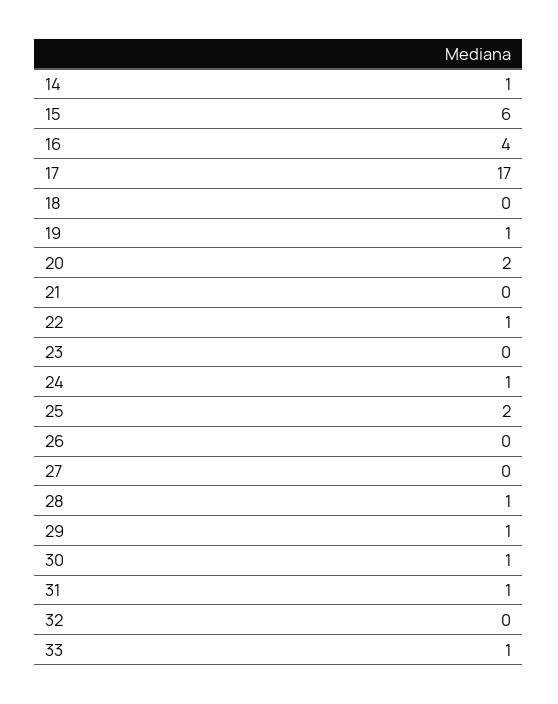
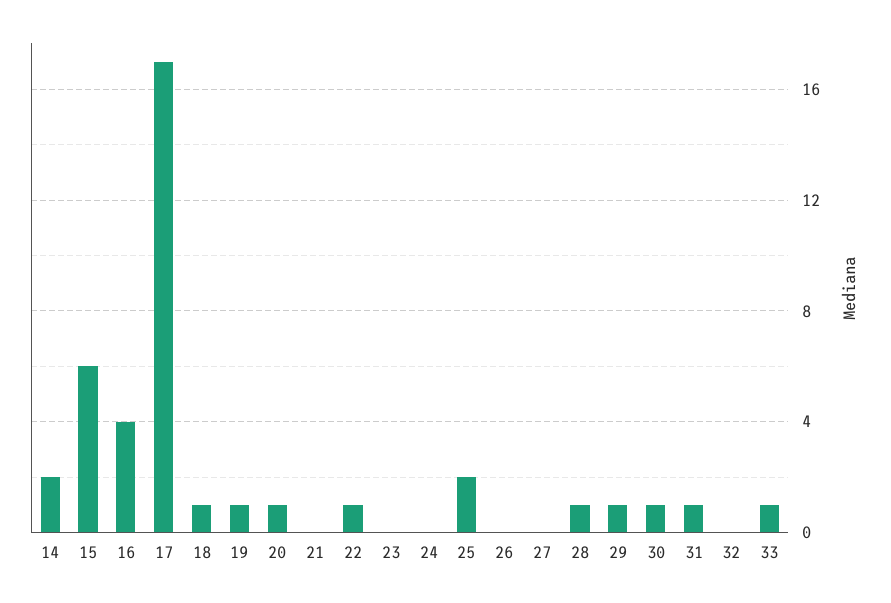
14: 1 -> 2
18: 0 -> 1
20: 2 -> 1
24: 1 -> 0

